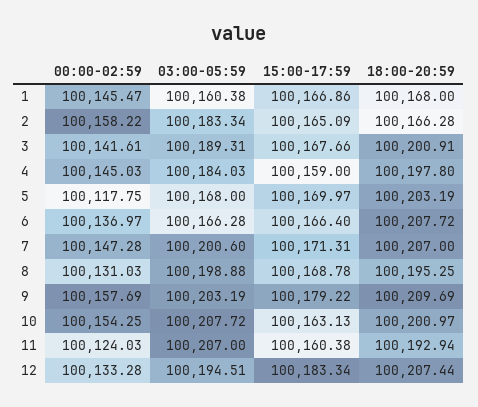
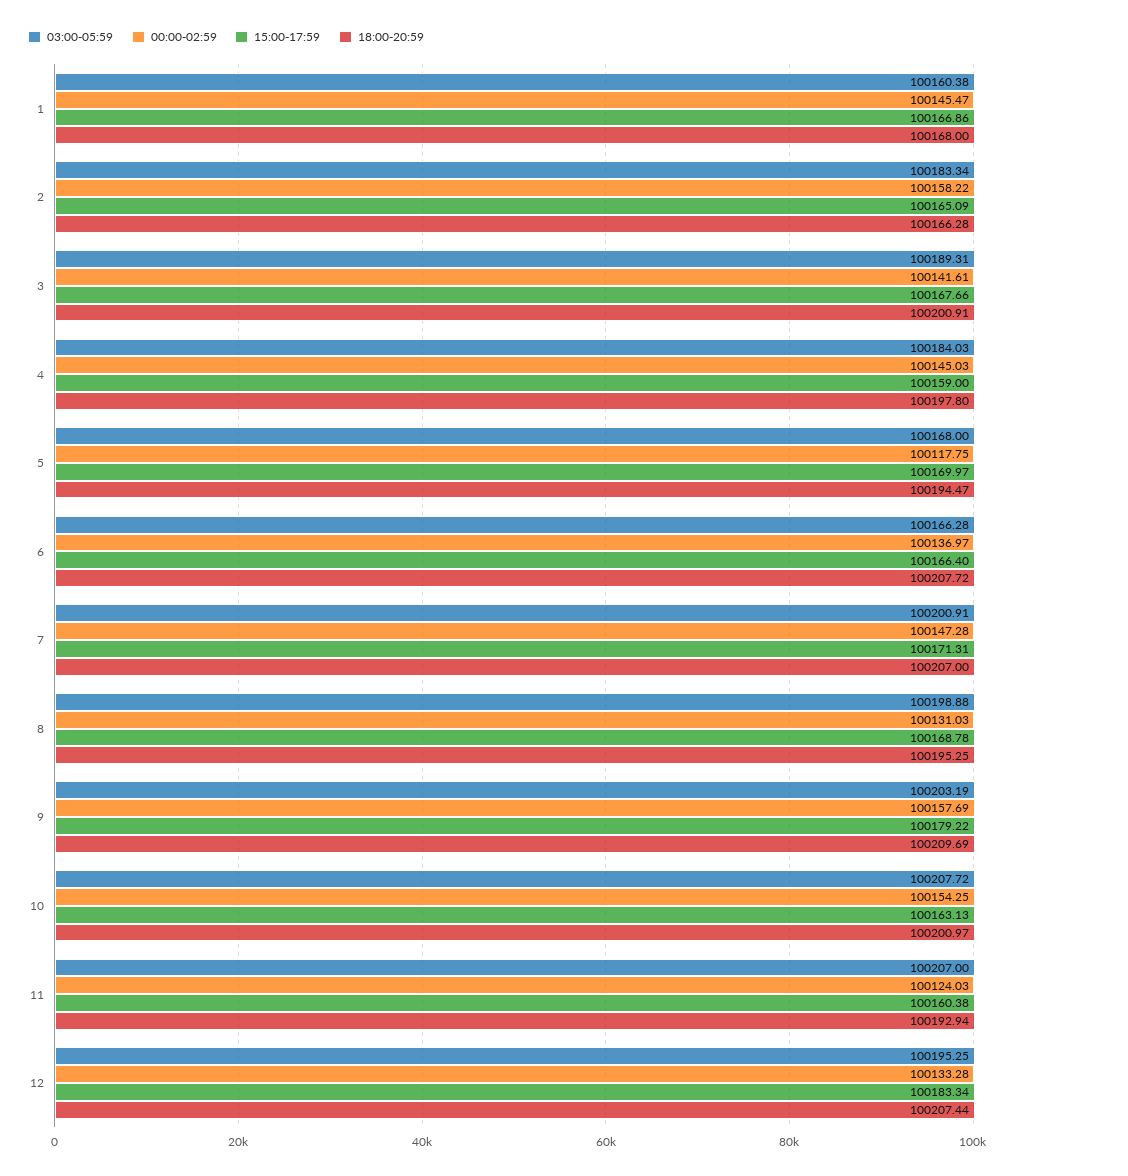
18:00-20:59, 5: 100203.19 -> 100194.47
03:00-05:59, 7: 100200.6 -> 100200.91
03:00-05:59, 12: 100194.51 -> 100195.25

